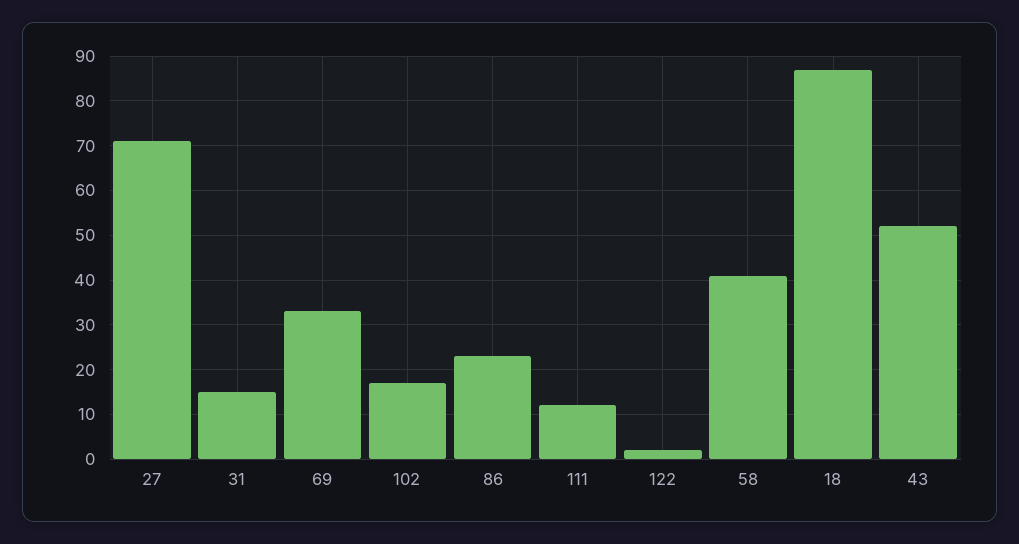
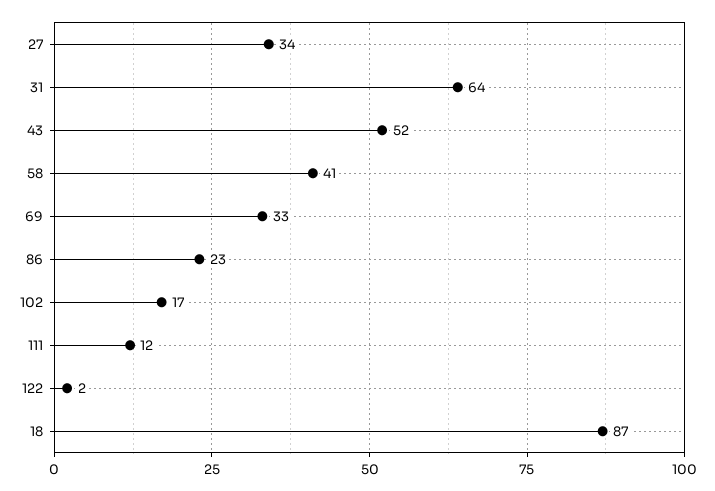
27: 70 -> 34
31: 15 -> 64

